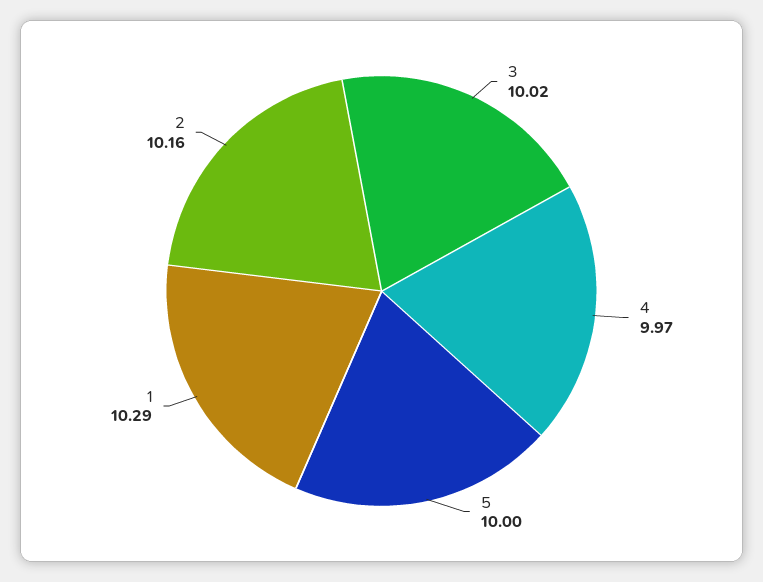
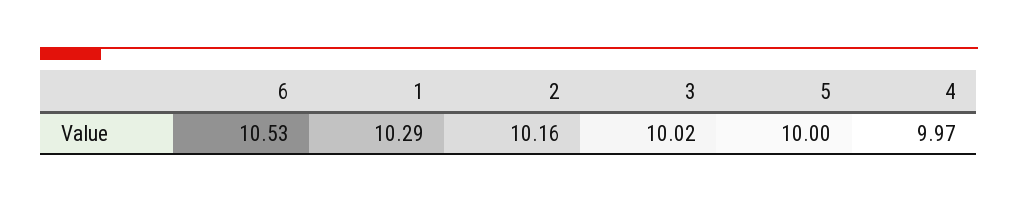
6: none -> 10.53

